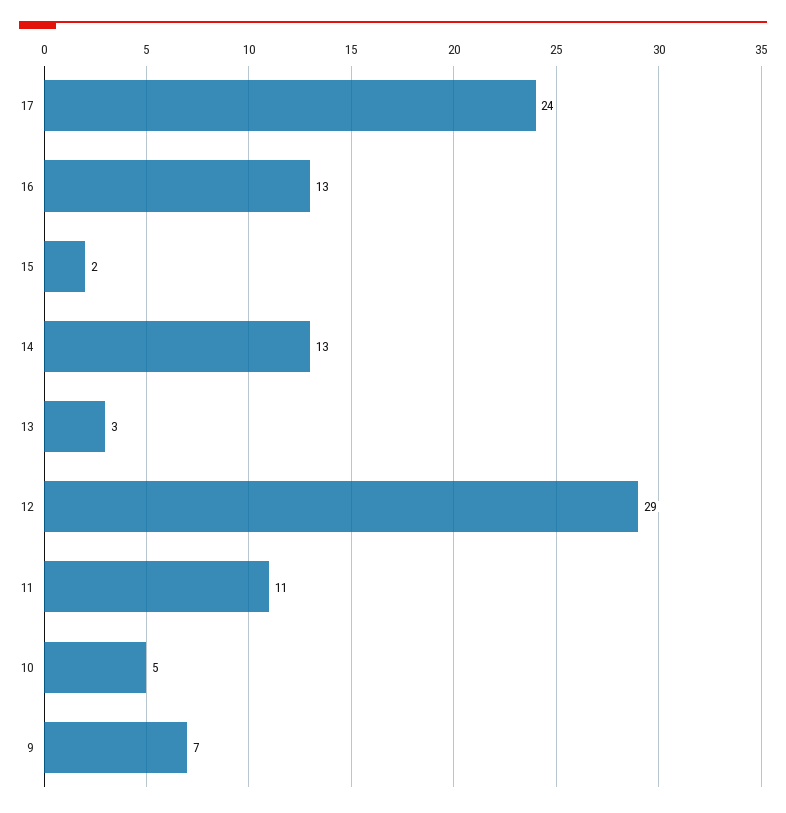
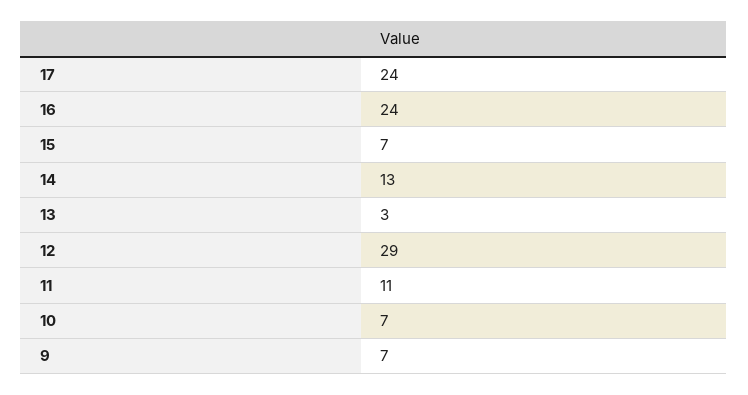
16: 13 -> 24
15: 2 -> 7
10: 5 -> 7

